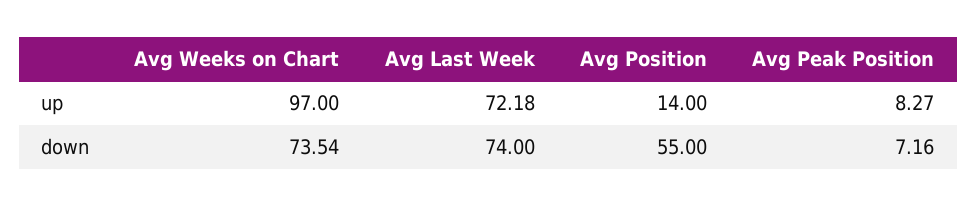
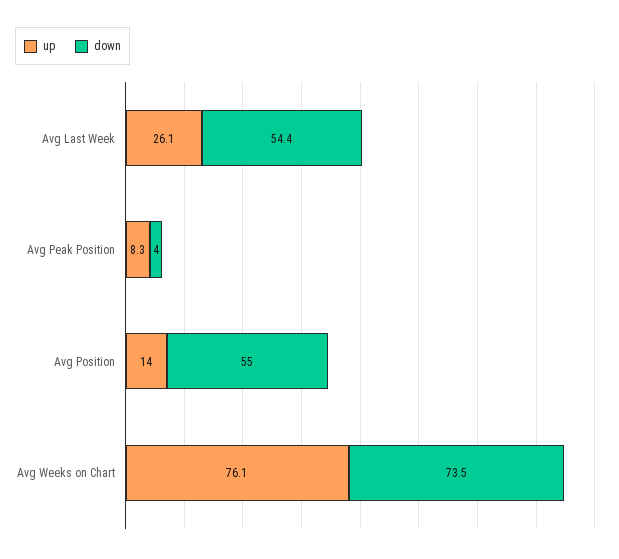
up, Avg Weeks on Chart: 97 -> 76.1
up, Avg Last Week: 72.18 -> 26.1
down, Avg Last Week: 74 -> 54.4
down, Avg Peak Position: 7.16 -> 4

